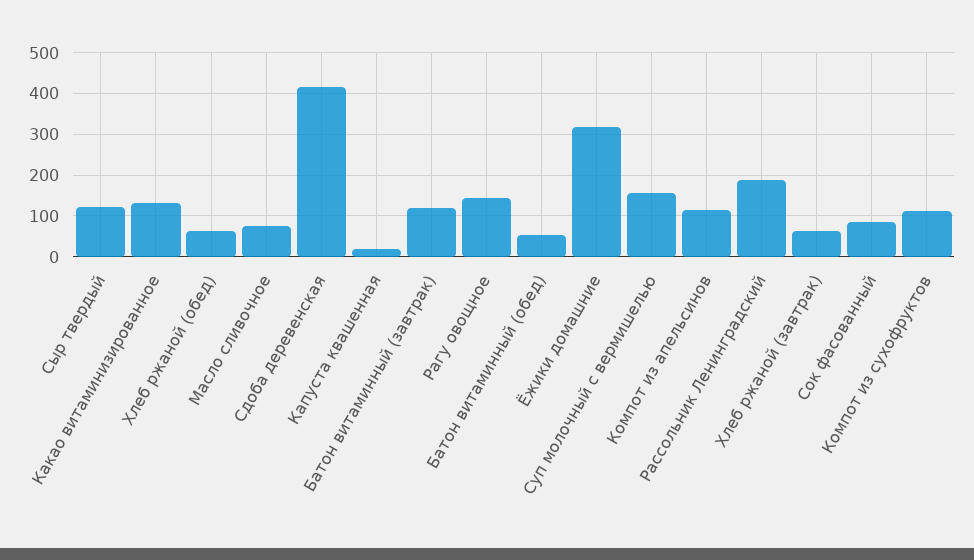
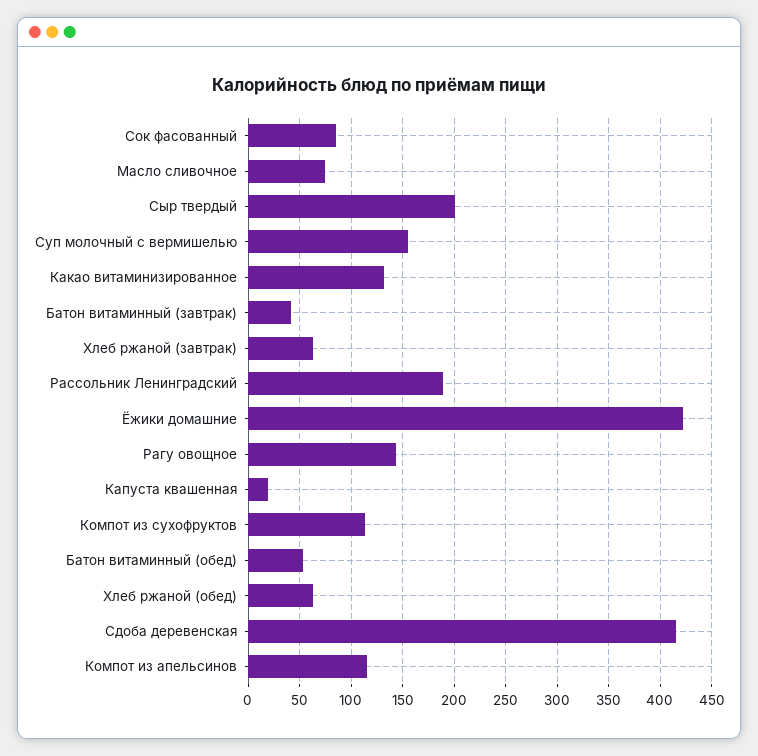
Сыр твердый: 120 -> 200
Батон витаминный (завтрак): 120 -> 40
Ёжики домашние: 320 -> 420

